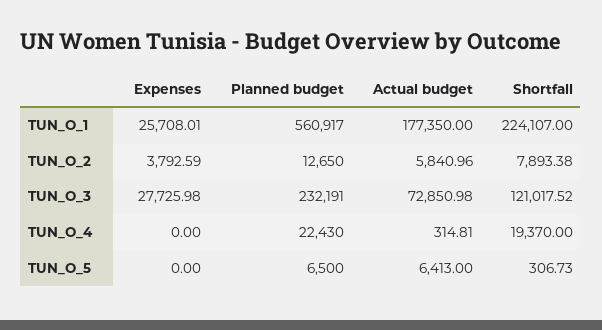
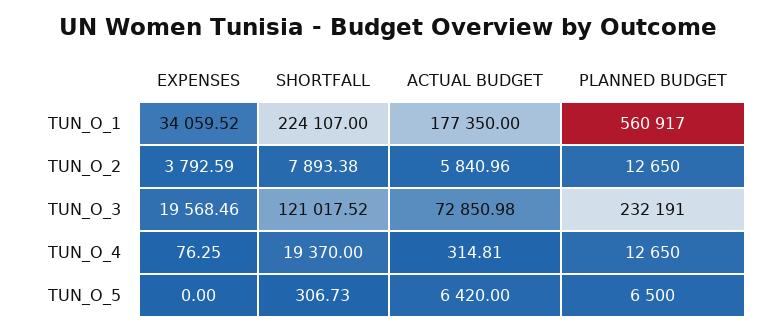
Expenses, TUN_O_1: 25708.01 -> 34059.52
Expenses, TUN_O_3: 27725.98 -> 19568.46
Expenses, TUN_O_4: 0 -> 76.25
Planned budget, TUN_O_4: 22430 -> 12650
Actual budget, TUN_O_5: 6413 -> 6420

